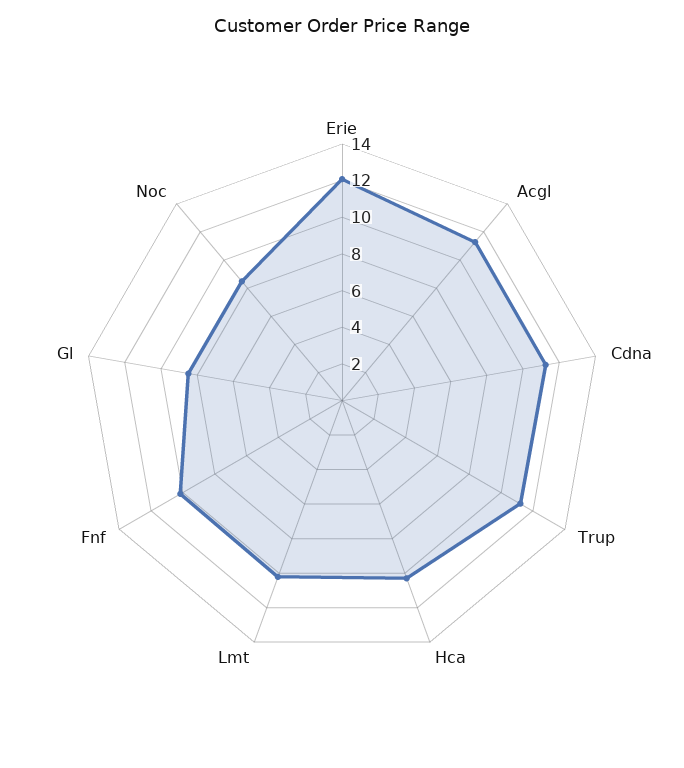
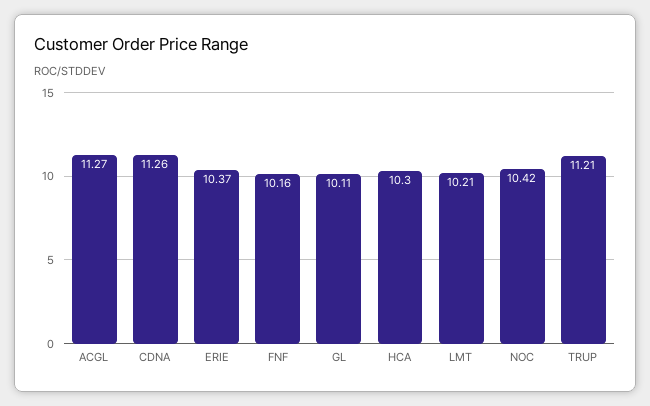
Erie: 12 -> 10.37
Gl: 8.5 -> 10.11
Noc: 8.5 -> 10.42

